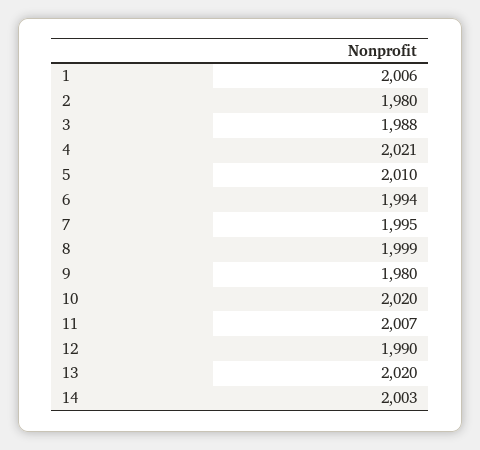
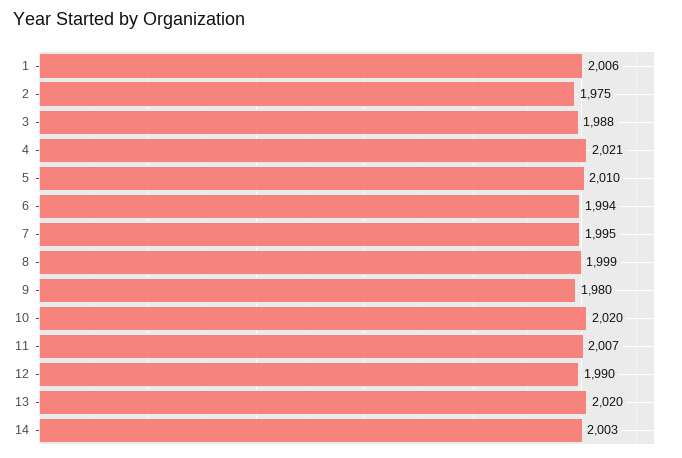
2: 1980 -> 1975

